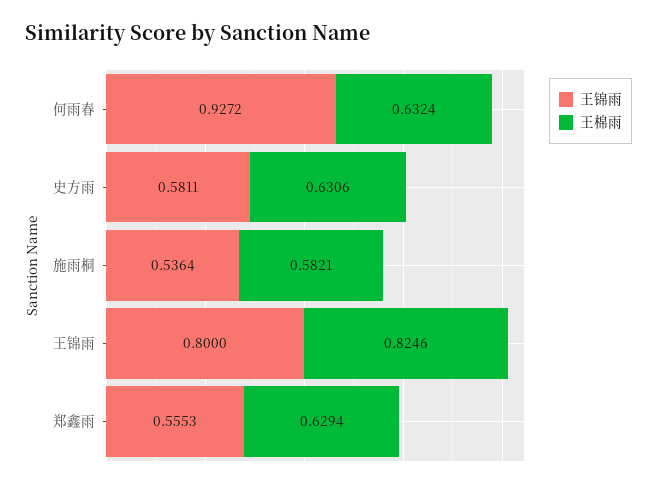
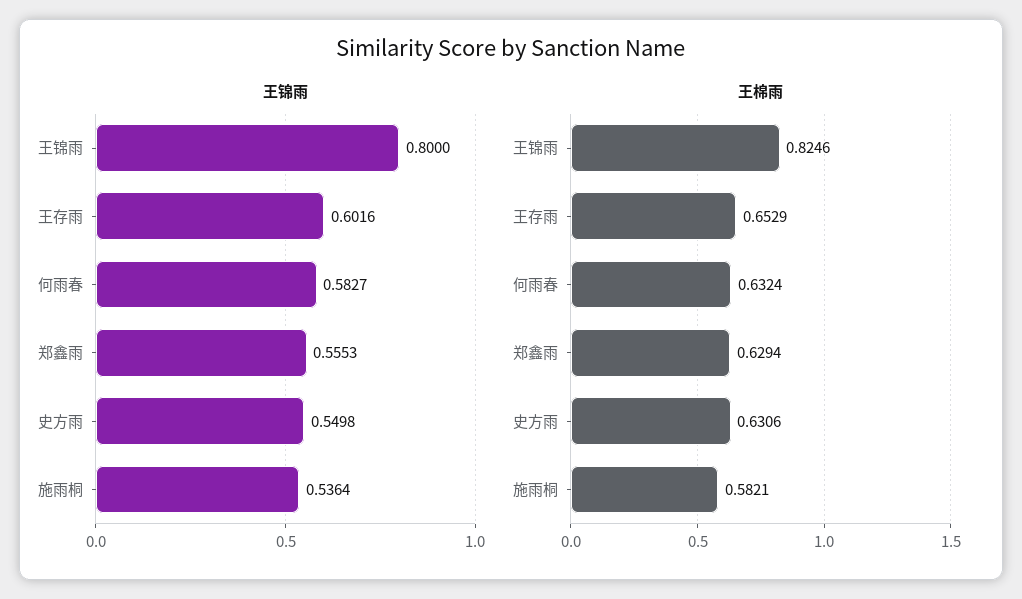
王锦雨, 何雨春: 0.9272 -> 0.5827
王锦雨, 史方雨: 0.5811 -> 0.5498
王锦雨, 王存雨: none -> 0.6016
王棉雨, 王存雨: none -> 0.6529

